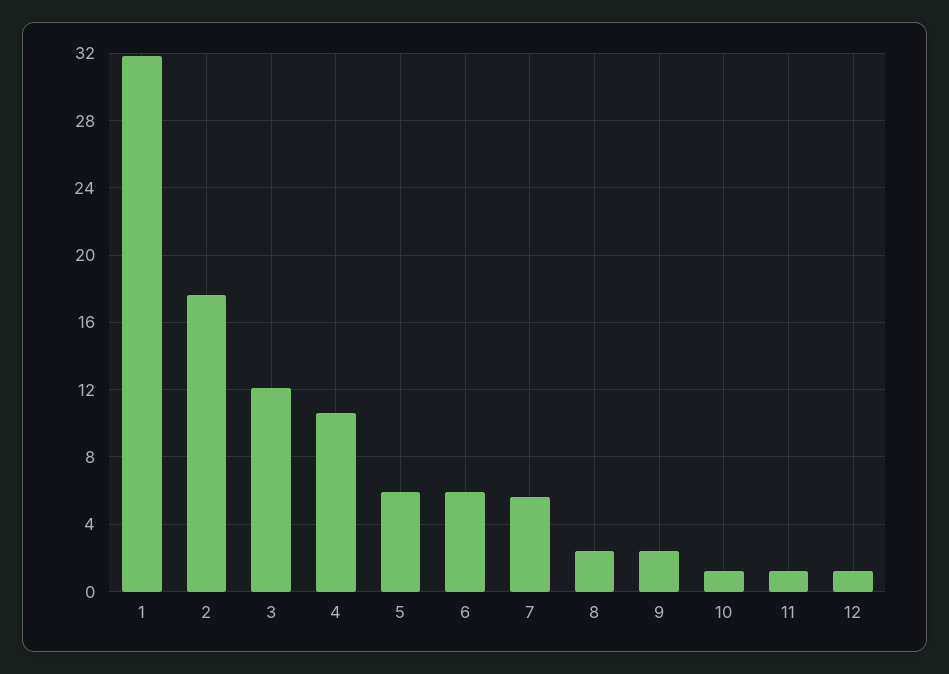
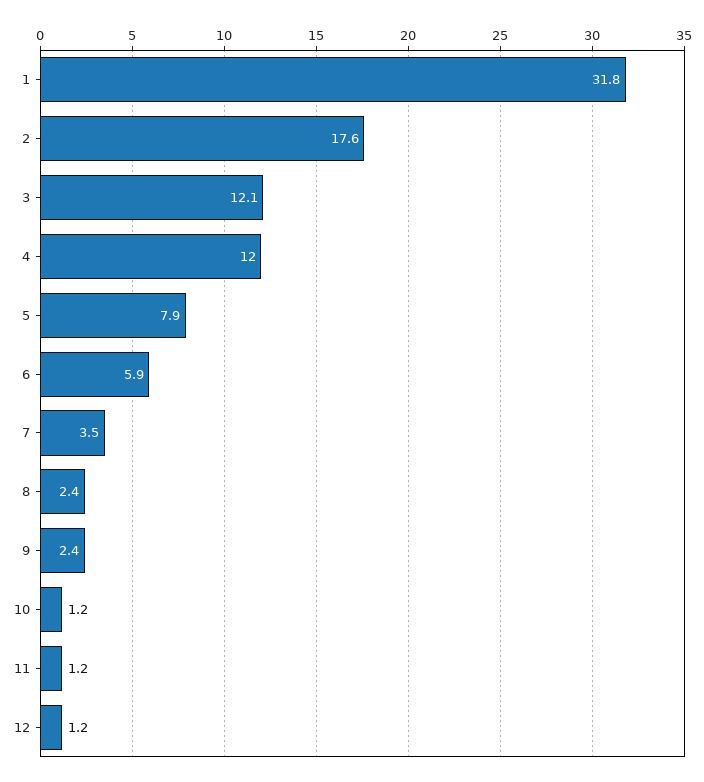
4: 10.5 -> 12
5: 6 -> 7.9
7: 5.5 -> 3.5

